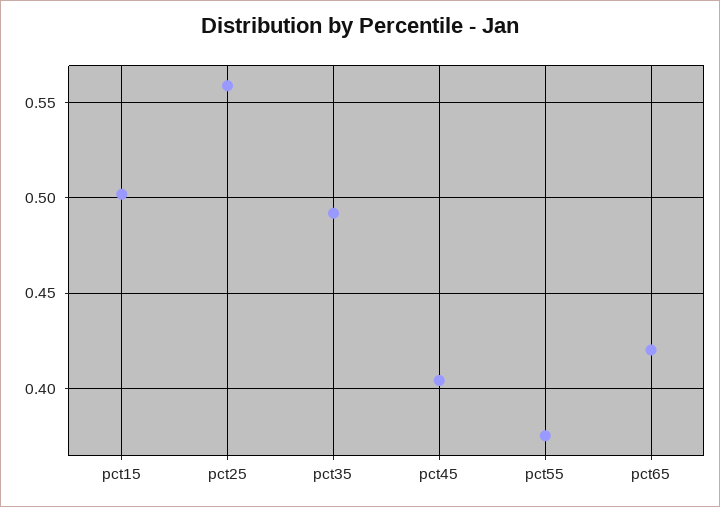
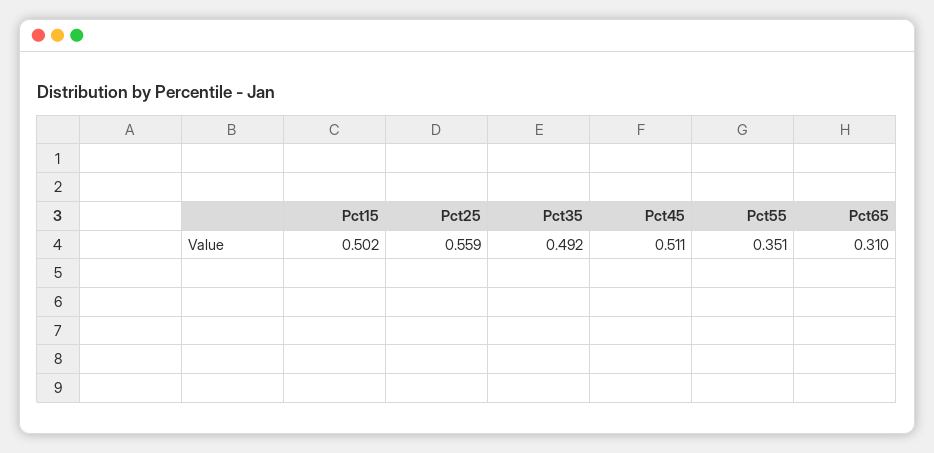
pct45: 0.405 -> 0.511
pct55: 0.375 -> 0.351
pct65: 0.42 -> 0.31

